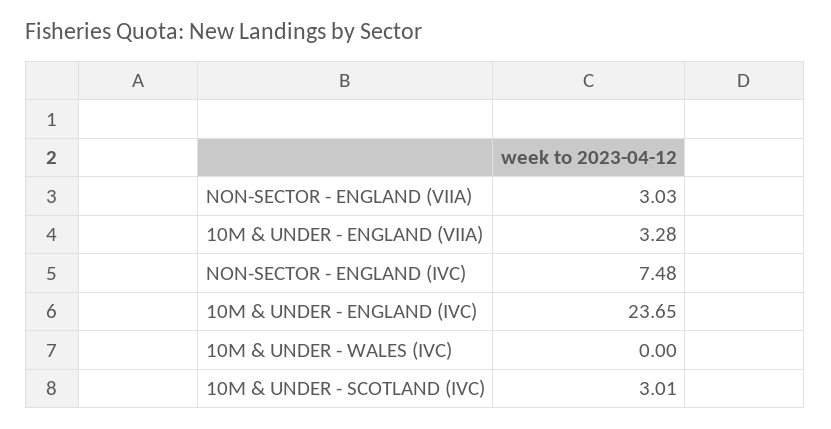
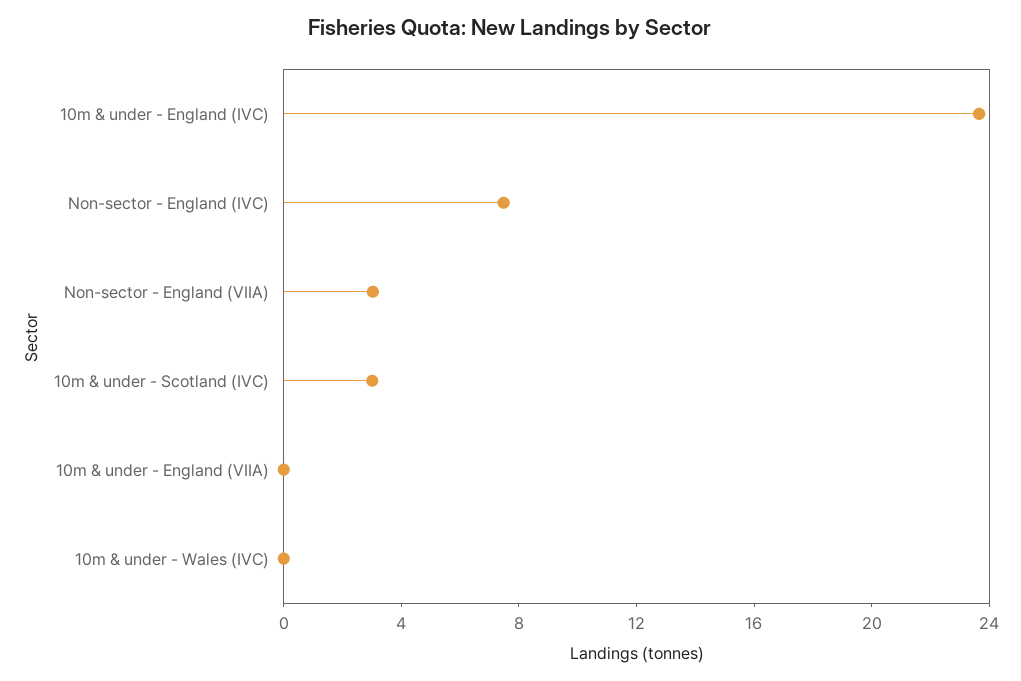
10M & UNDER - ENGLAND (VIIA): 3.28 -> 0

